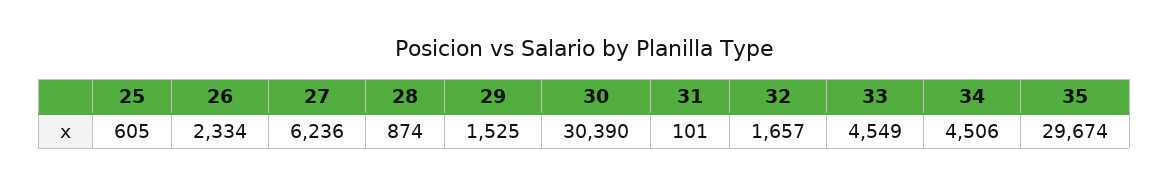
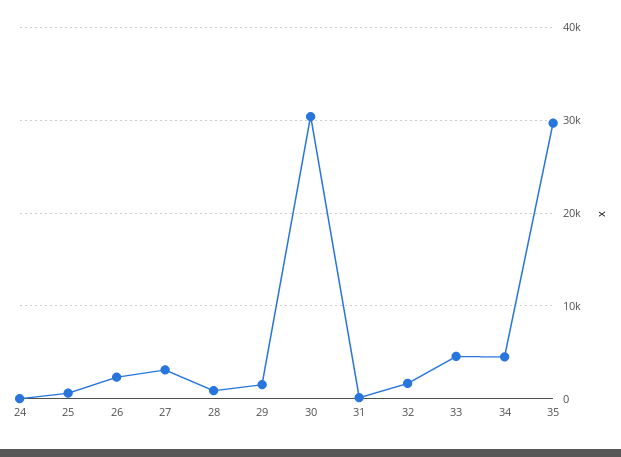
27: 6236 -> 3000
24: none -> 0

